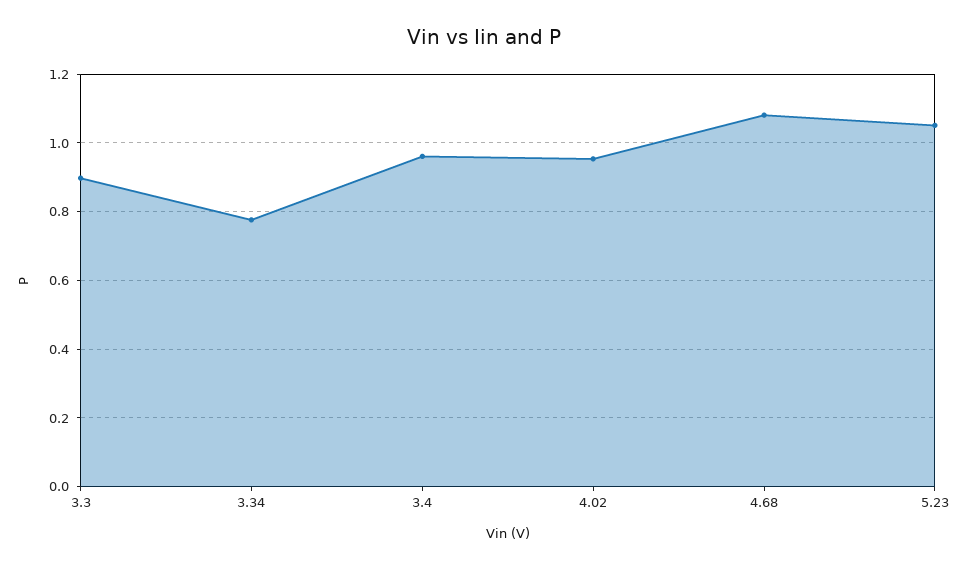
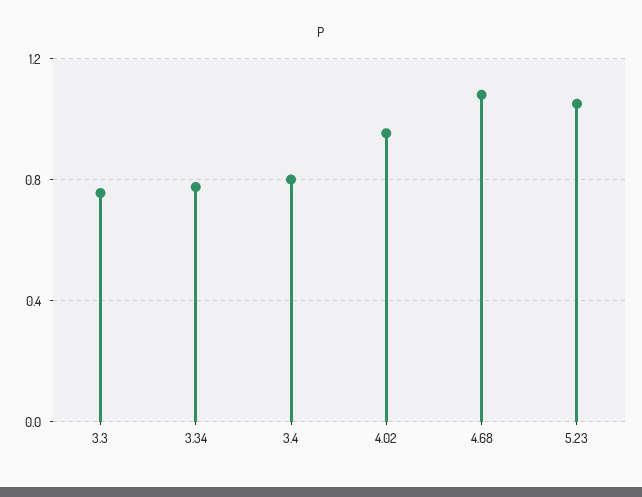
3.3: 0.9 -> 0.75
3.4: 0.96 -> 0.8

